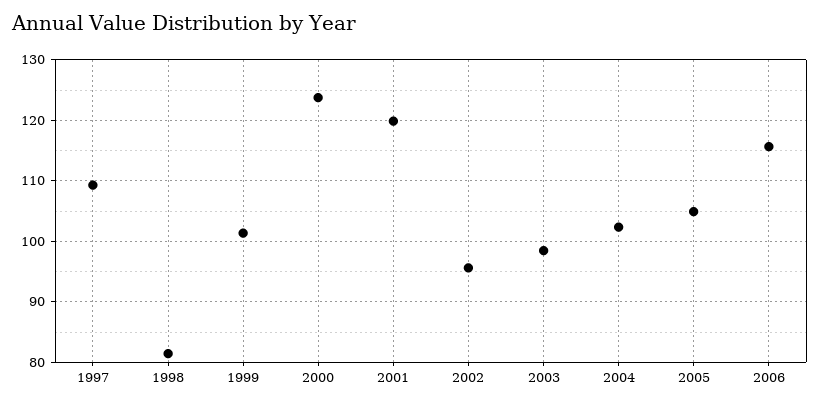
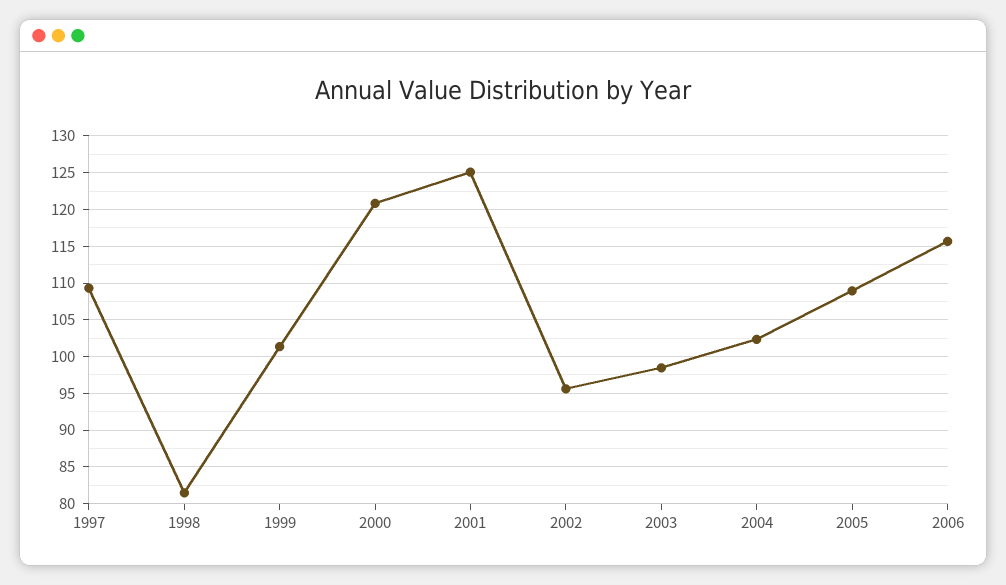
2000: 124 -> 121
2001: 120 -> 125
2005: 105 -> 109

